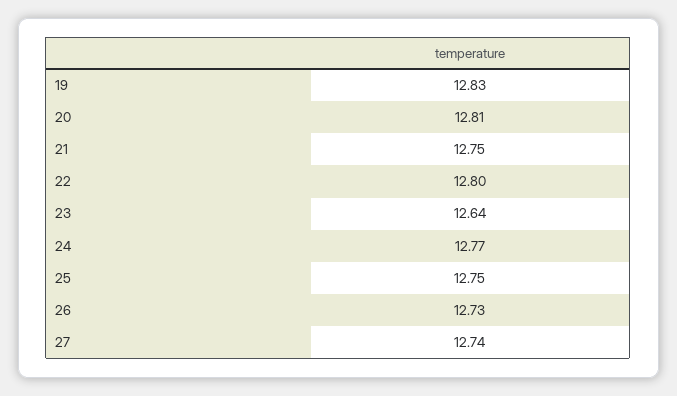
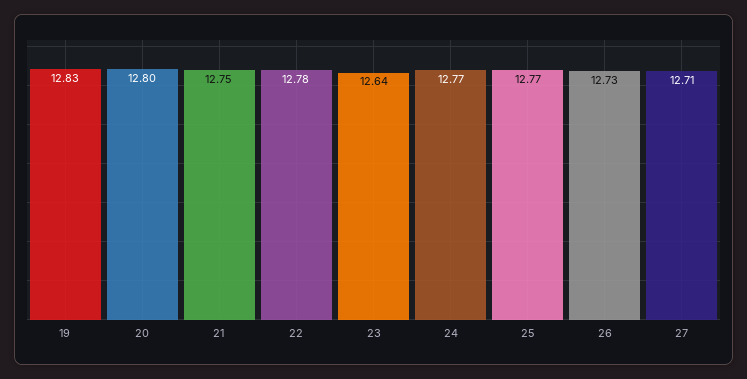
20: 12.81 -> 12.8
22: 12.8 -> 12.78
25: 12.75 -> 12.77
27: 12.74 -> 12.71

